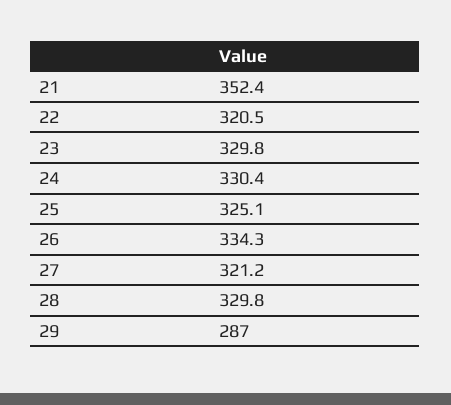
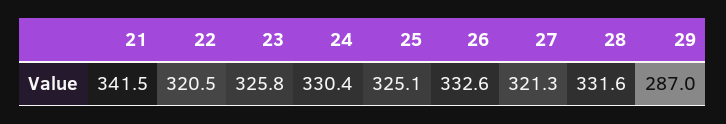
21: 352.4 -> 341.5
23: 329.8 -> 325.8
26: 334.3 -> 332.6
27: 321.2 -> 321.3
28: 329.8 -> 331.6

